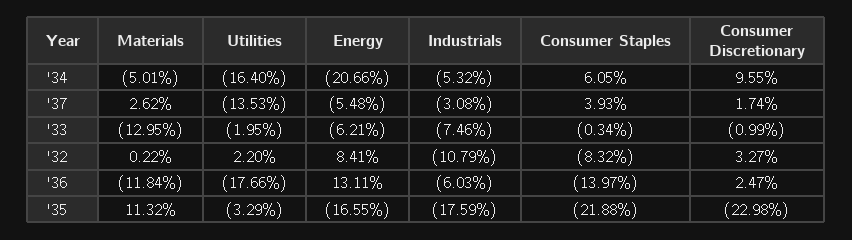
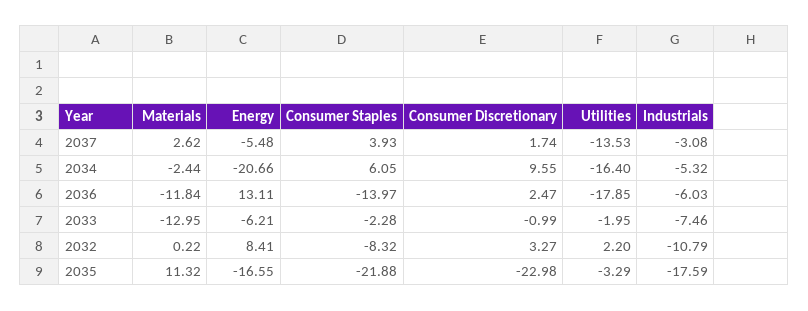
Materials, '34: -5.01 -> -2.44
Consumer Staples, '33: -0.34 -> -2.28
Utilities, '36: -17.66 -> -17.85

